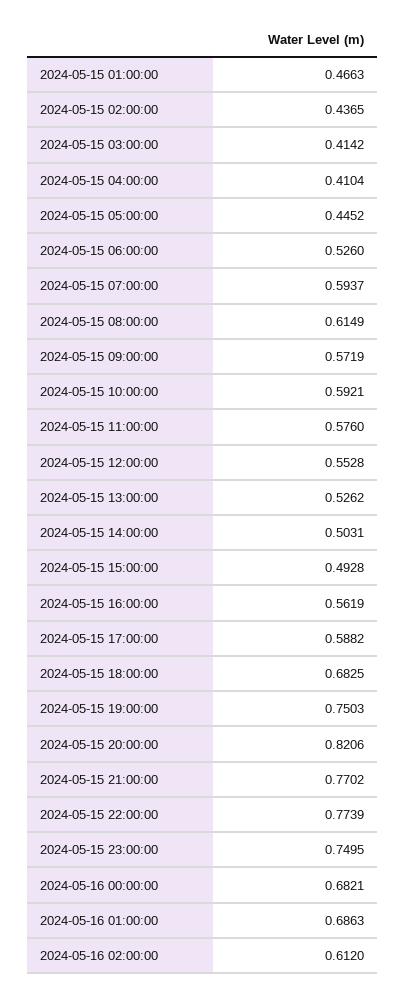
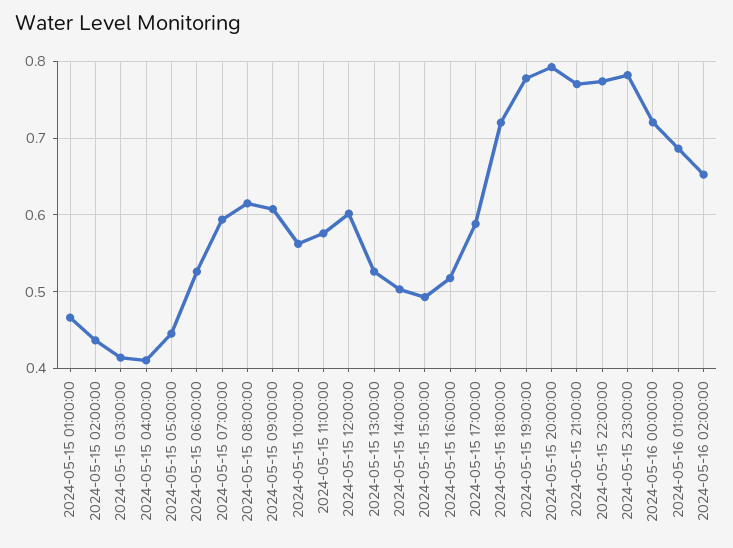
2024-05-15 09:00:00: 0.5719 -> 0.61
2024-05-15 10:00:00: 0.5921 -> 0.56
2024-05-15 12:00:00: 0.5528 -> 0.6
2024-05-15 16:00:00: 0.5619 -> 0.52
2024-05-15 18:00:00: 0.6825 -> 0.72
2024-05-15 19:00:00: 0.7503 -> 0.78
2024-05-15 20:00:00: 0.8206 -> 0.79
2024-05-15 23:00:00: 0.7495 -> 0.78
2024-05-16 00:00:00: 0.6821 -> 0.72
2024-05-16 02:00:00: 0.612 -> 0.65

